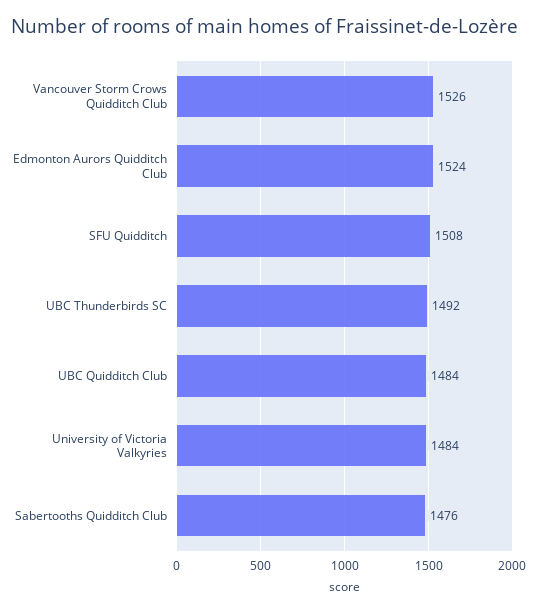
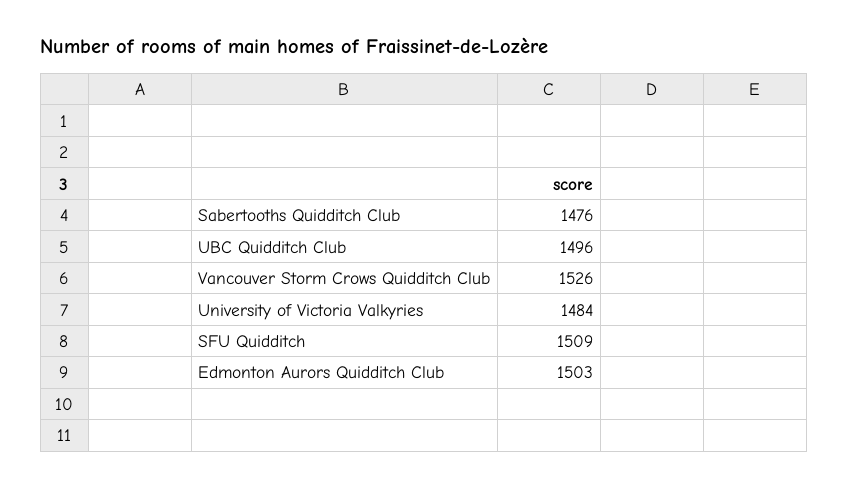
Edmonton Aurors Quidditch Club: 1524 -> 1503
SFU Quidditch: 1508 -> 1509
UBC Thunderbirds SC: 1492 -> none
UBC Quidditch Club: 1484 -> 1496

